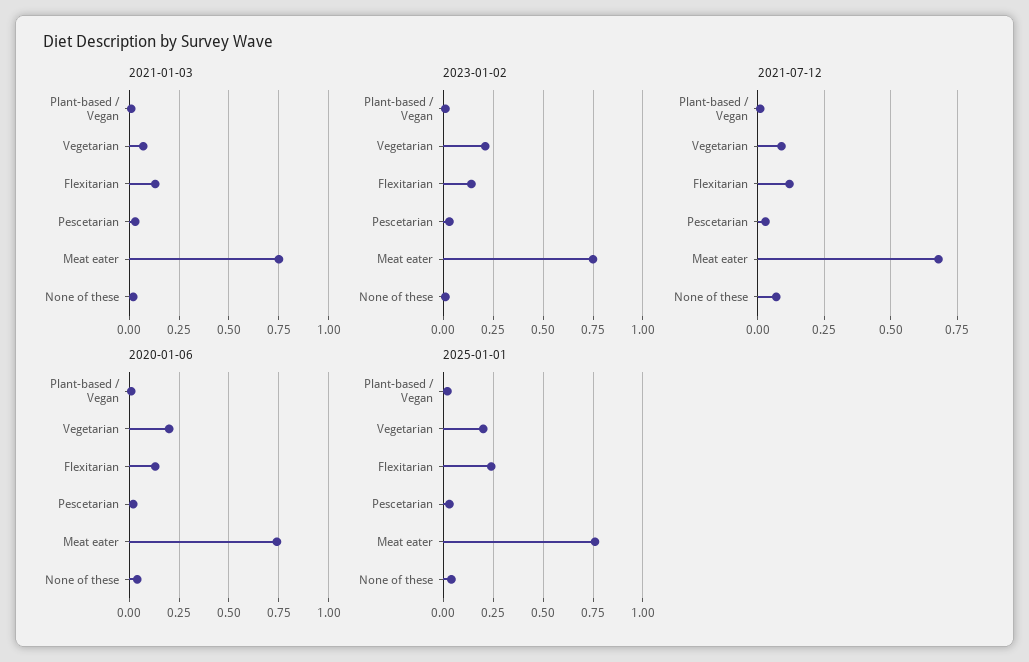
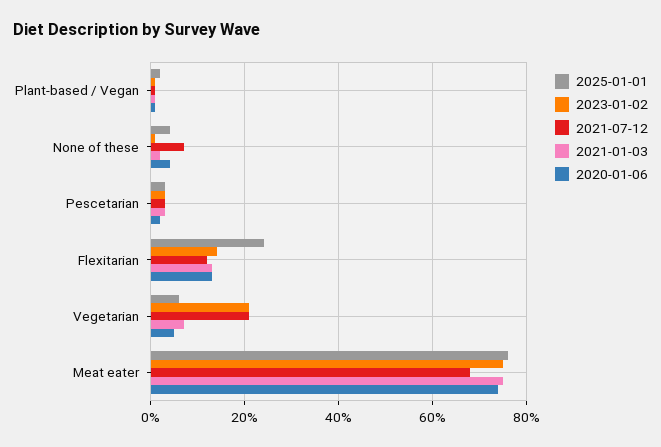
2021-07-12, Vegetarian: 0.1 -> 0.2
2020-01-06, Vegetarian: 0.2 -> 0.05
2025-01-01, Vegetarian: 0.2 -> 0.05

